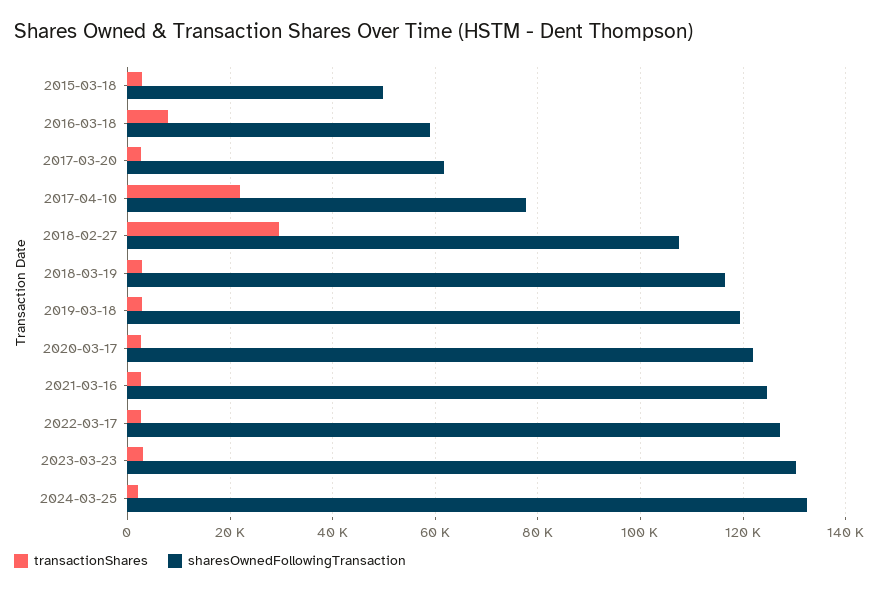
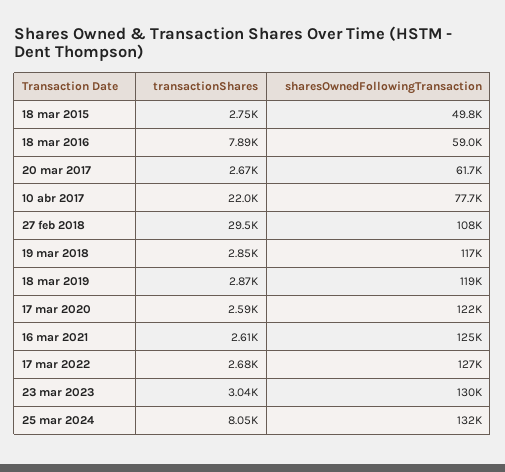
transactionShares, 2024-03-25: 2000 -> 8050

